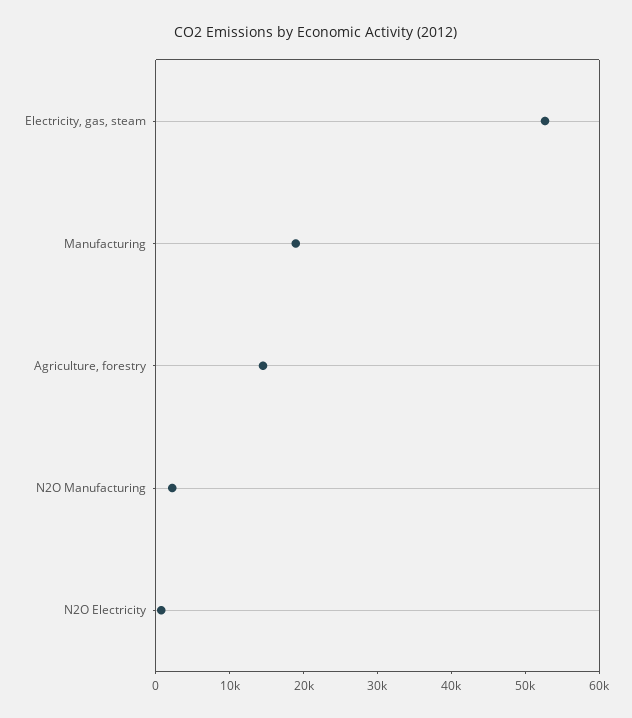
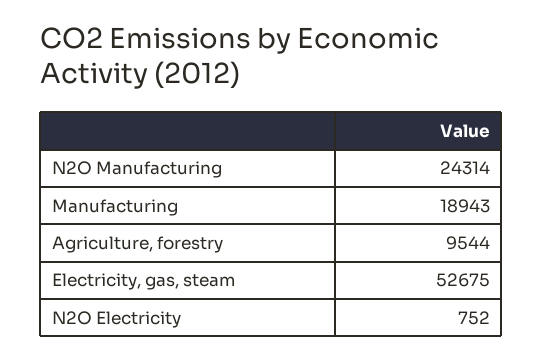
Agriculture, forestry: 14000 -> 9544
N2O Manufacturing: 2000 -> 24314

